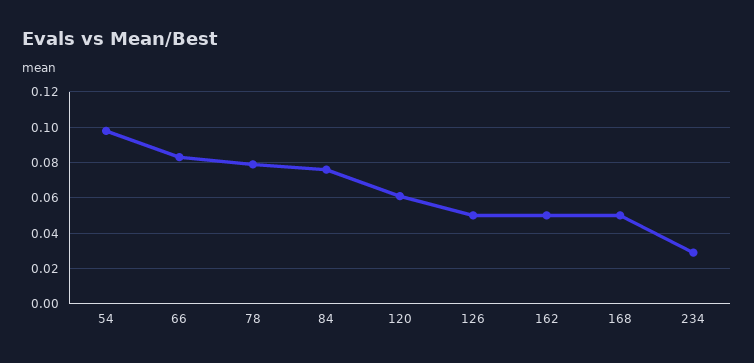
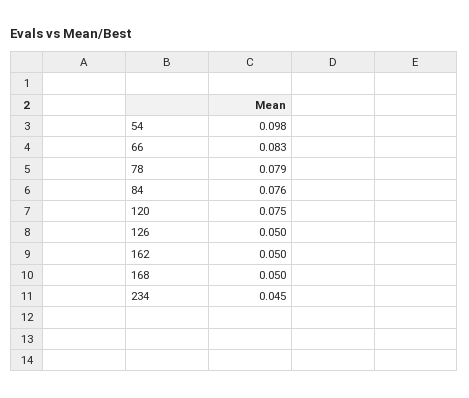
120: 0.06 -> 0.075
234: 0.03 -> 0.045

